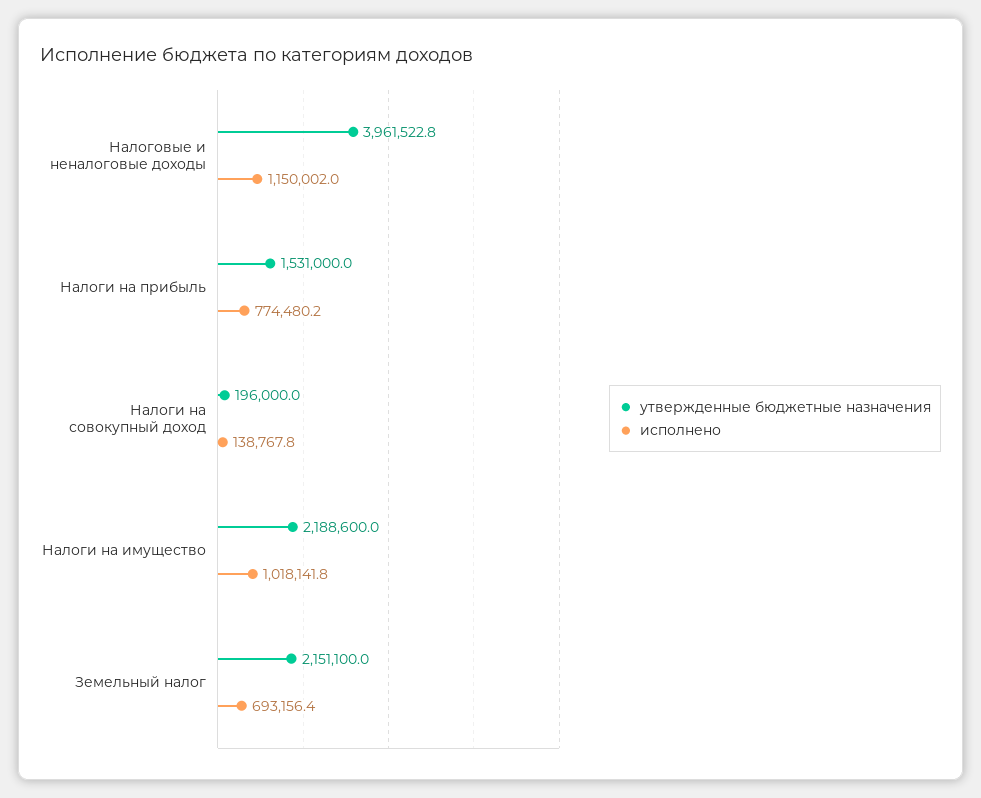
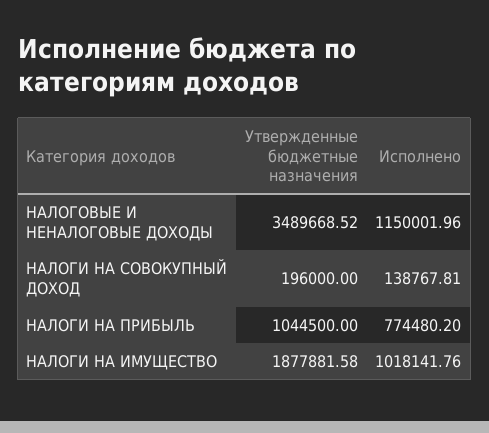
утвержденные бюджетные назначения, Налоговые и неналоговые доходы: 3961522.8 -> 3489668.52
утвержденные бюджетные назначения, Налоги на прибыль: 1531000 -> 1044500
утвержденные бюджетные назначения, Налоги на имущество: 2188600 -> 1877881.58
утвержденные бюджетные назначения, Земельный налог: 2151100 -> none
исполнено, Земельный налог: 693156.4 -> none

